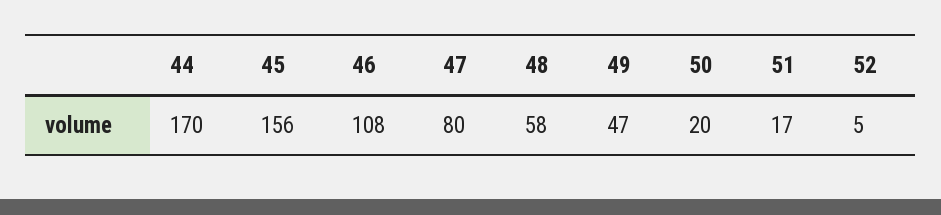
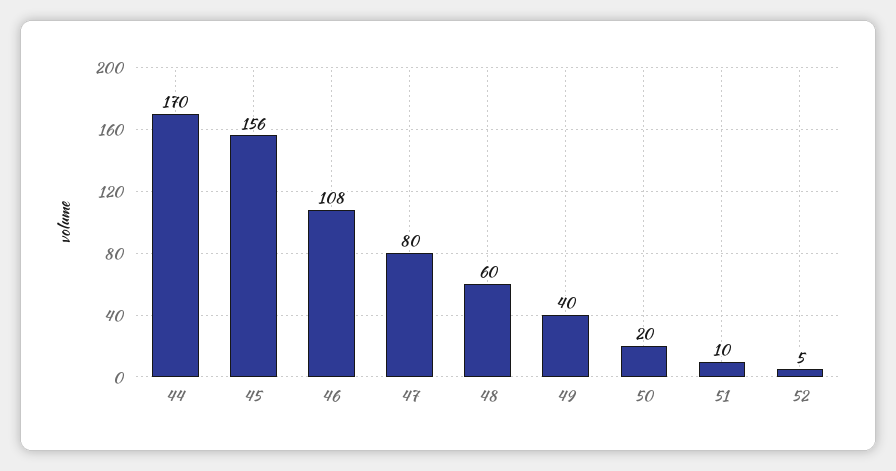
48: 58 -> 60
49: 47 -> 40
51: 17 -> 10

